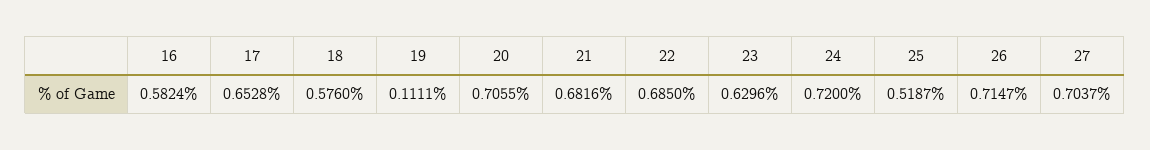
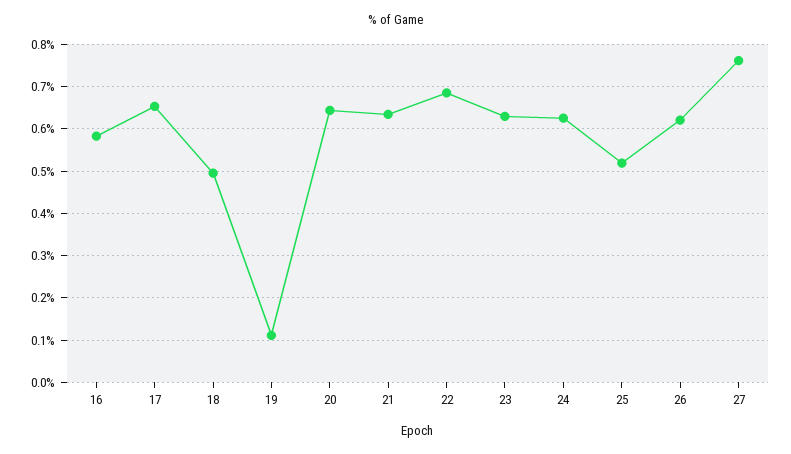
18: 0.576 -> 0.5
20: 0.7055 -> 0.64
21: 0.6816 -> 0.64
24: 0.72 -> 0.62
26: 0.7147 -> 0.62
27: 0.7037 -> 0.76

